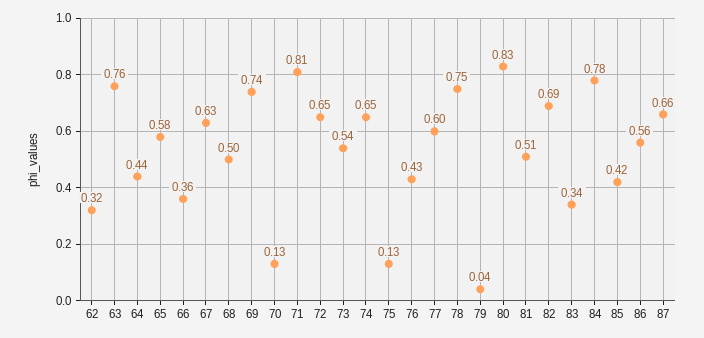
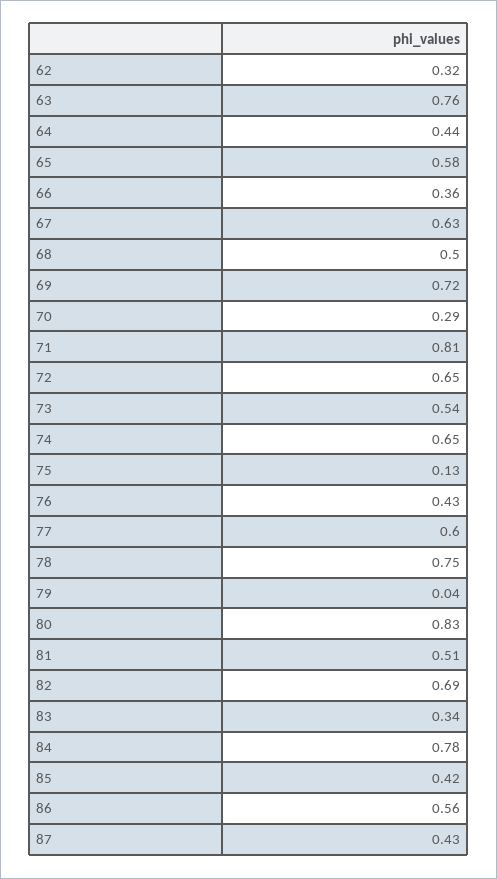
69: 0.74 -> 0.72
70: 0.13 -> 0.29
87: 0.66 -> 0.43

